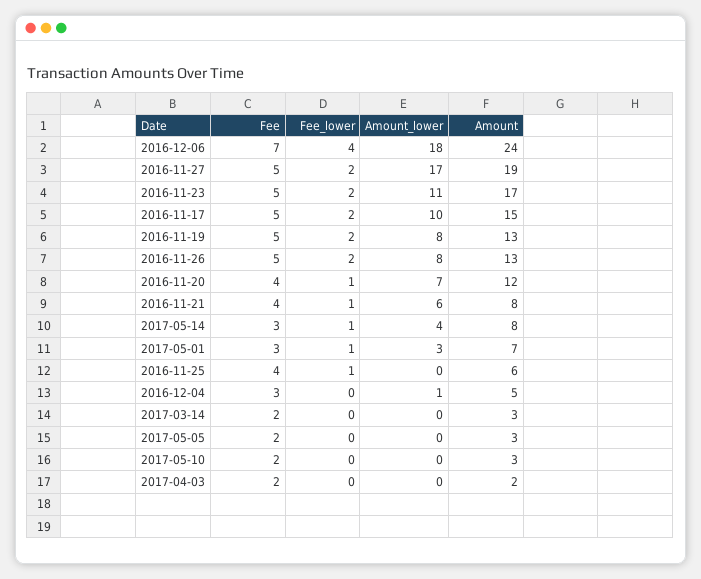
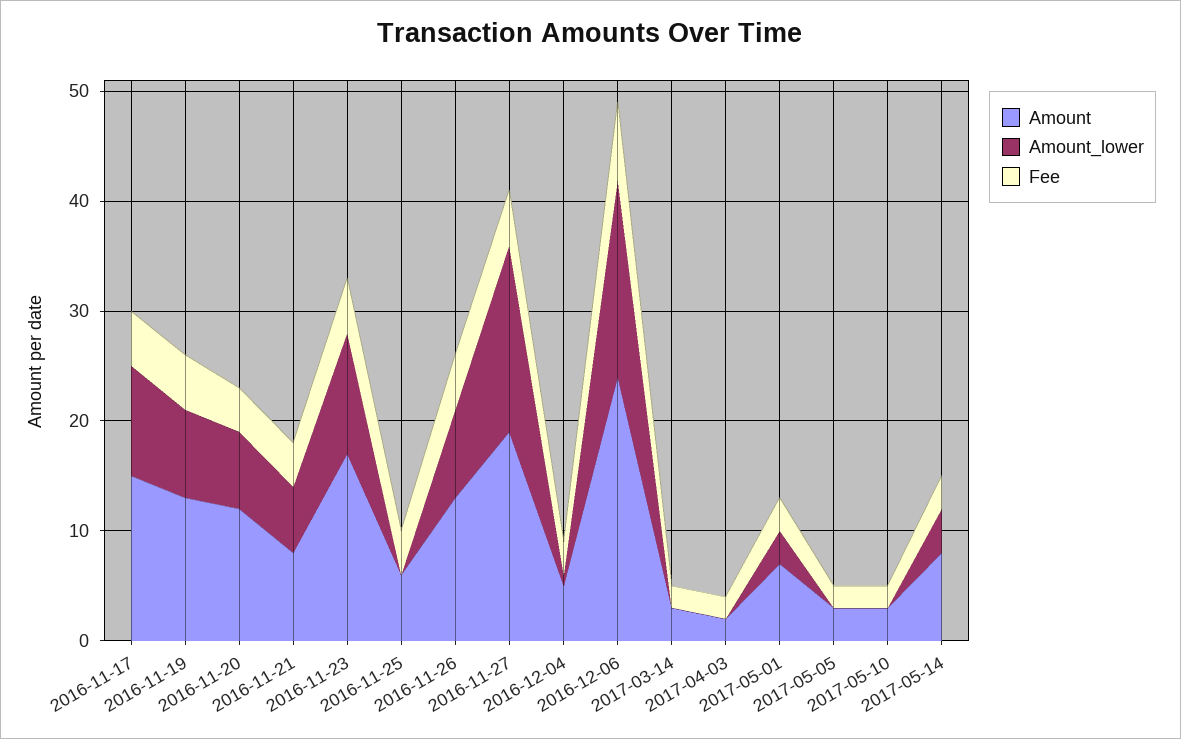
Fee_lower, 2016-12-06: 4 -> none
Fee_lower, 2016-11-27: 2 -> none
Fee_lower, 2016-11-23: 2 -> none
Fee_lower, 2016-11-17: 2 -> none
Fee_lower, 2016-11-19: 2 -> none
Fee_lower, 2016-11-26: 2 -> none
Fee_lower, 2016-11-20: 1 -> none
Fee_lower, 2016-11-21: 1 -> none
Fee_lower, 2017-05-14: 1 -> none
Fee_lower, 2017-05-01: 1 -> none
Fee_lower, 2016-11-25: 1 -> none
Fee_lower, 2016-12-04: 0 -> none
Fee_lower, 2017-03-14: 0 -> none
Fee_lower, 2017-05-05: 0 -> none
Fee_lower, 2017-05-10: 0 -> none
Fee_lower, 2017-04-03: 0 -> none

